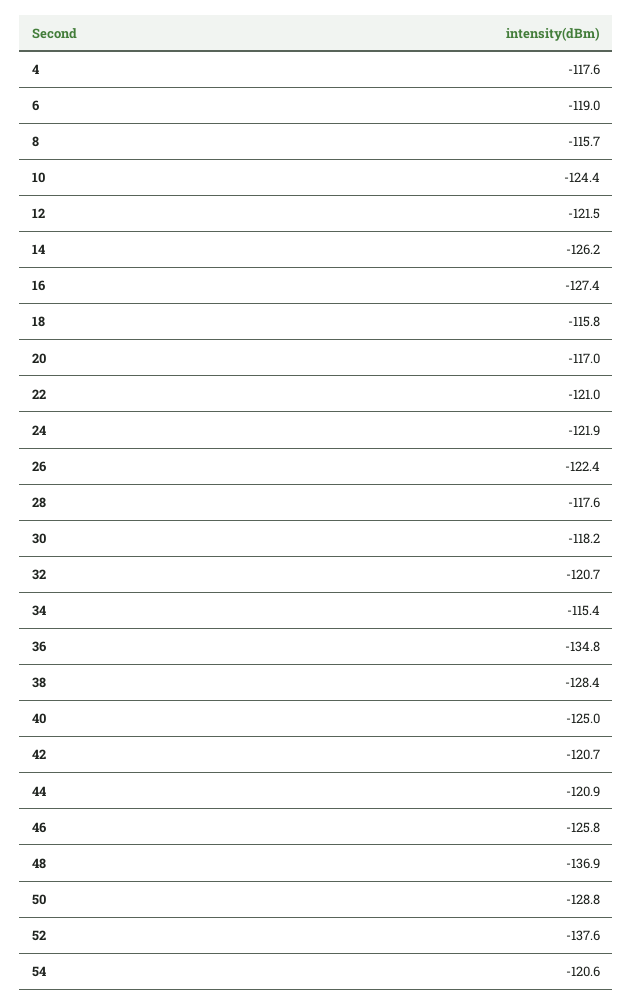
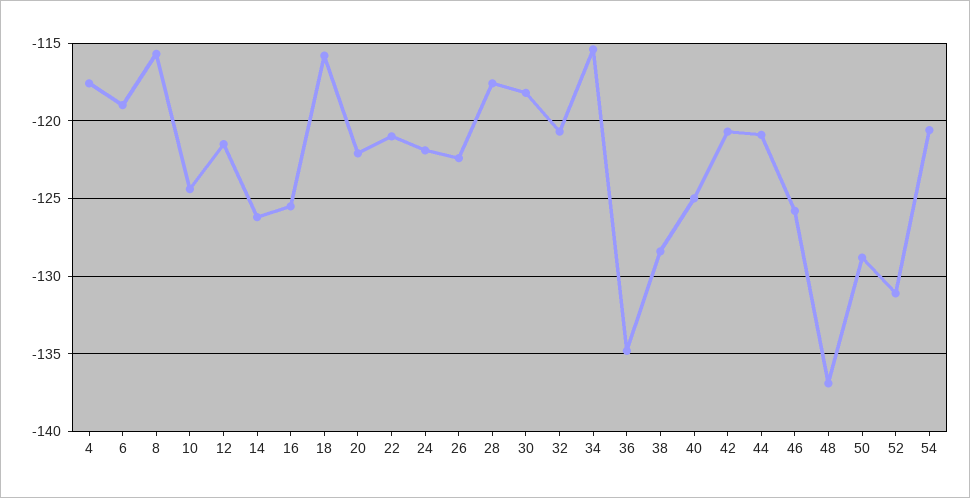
16: -127.4 -> -125.5
20: -117 -> -122
52: -137.6 -> -131

